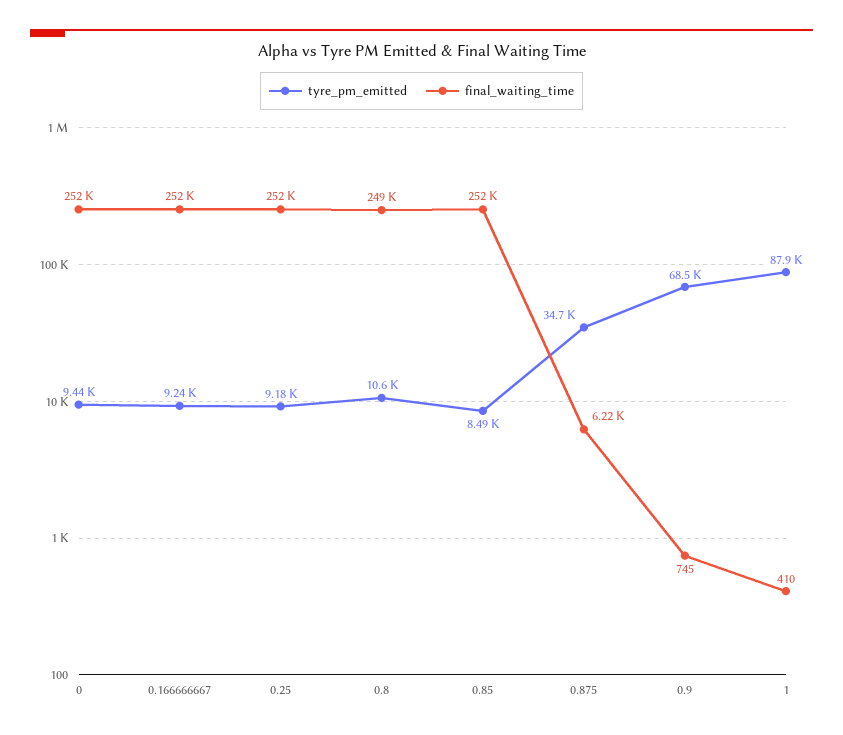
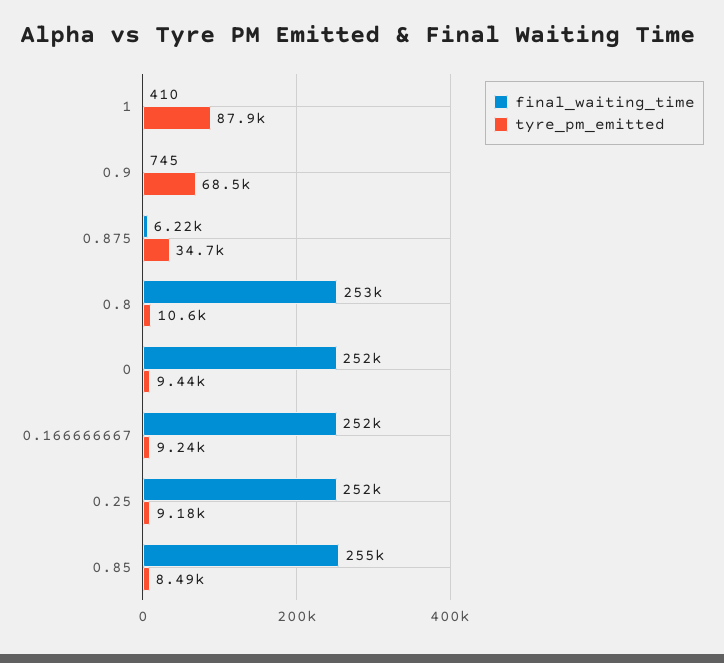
final_waiting_time, 0.8: 249000 -> 253000
final_waiting_time, 0.85: 252000 -> 255000

